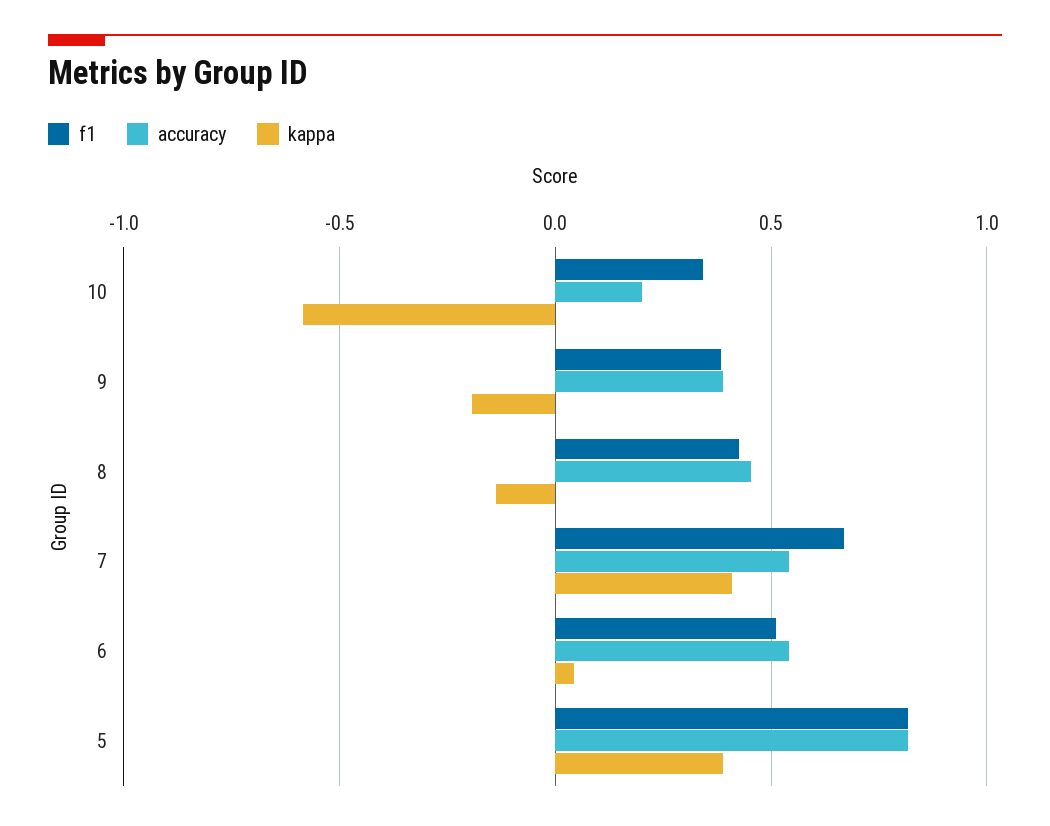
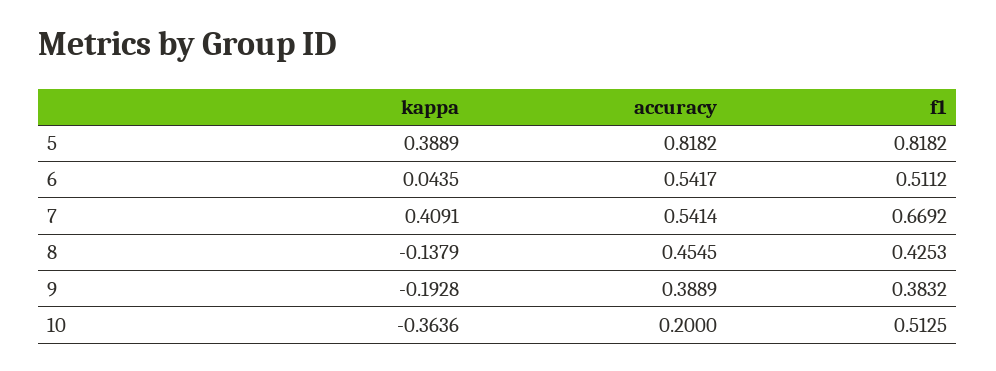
f1, 10: 0.35 -> 0.5125
kappa, 10: -0.6 -> -0.3636

